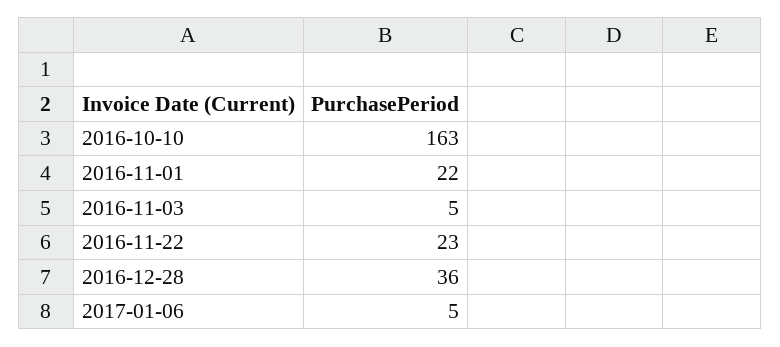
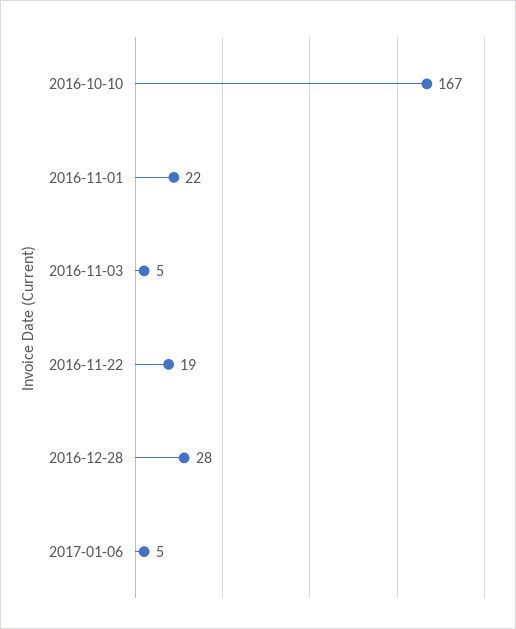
2016-10-10: 163 -> 167
2016-11-22: 23 -> 19
2016-12-28: 36 -> 28

